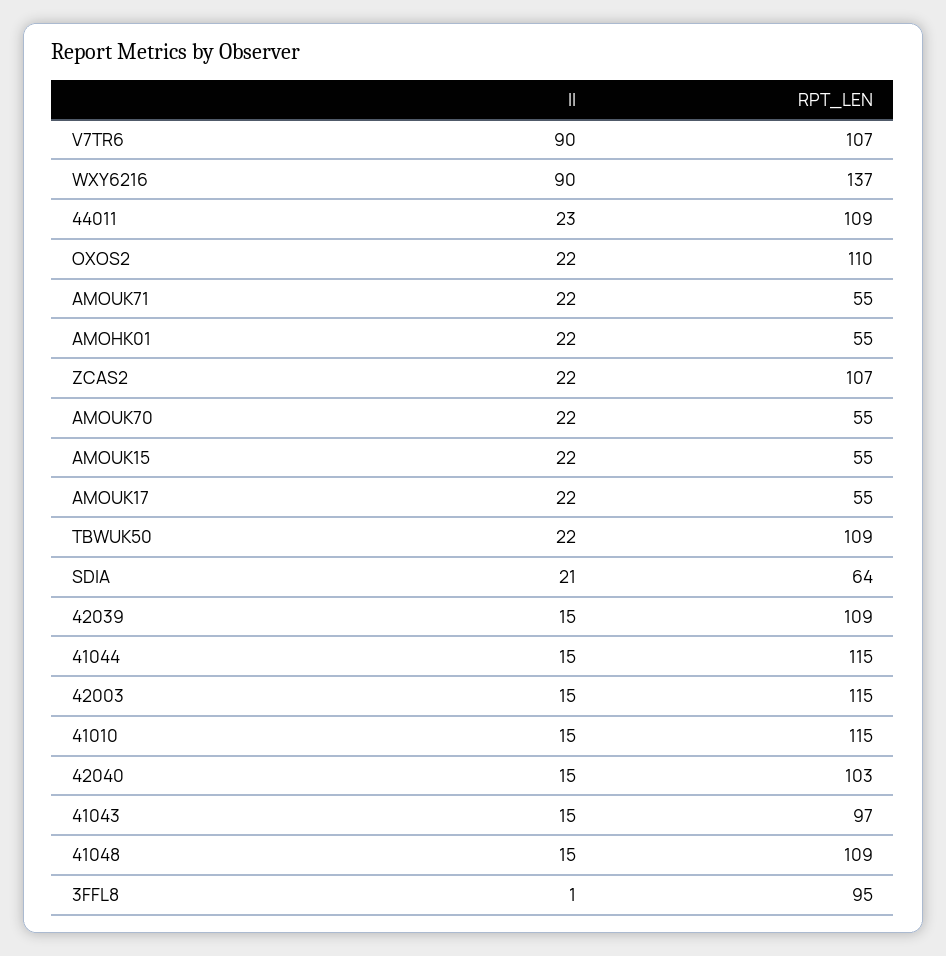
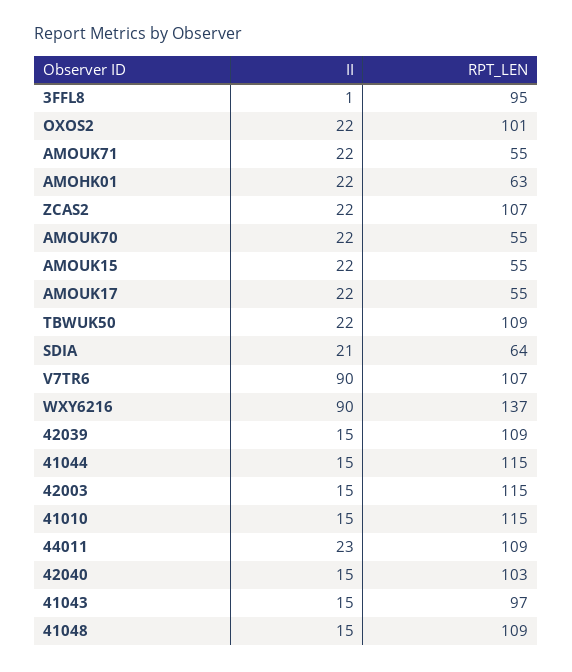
RPT_LEN, OXOS2: 110 -> 101
RPT_LEN, AMOHK01: 55 -> 63

